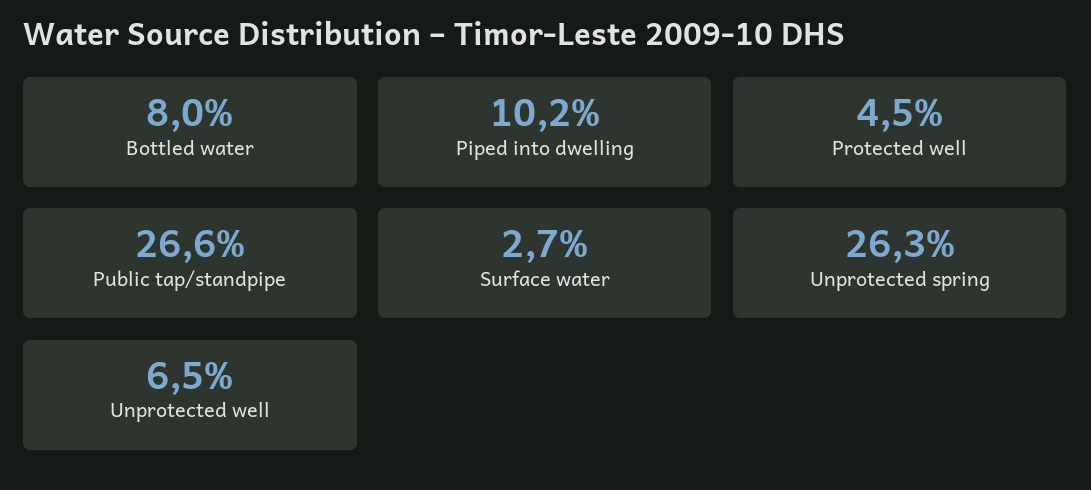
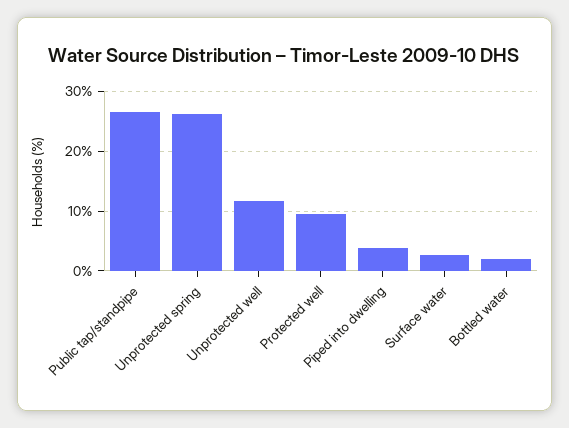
Bottled water: 8 -> 2
Piped into dwelling: 10.2 -> 4
Protected well: 4.5 -> 10
Unprotected well: 6.5 -> 12

